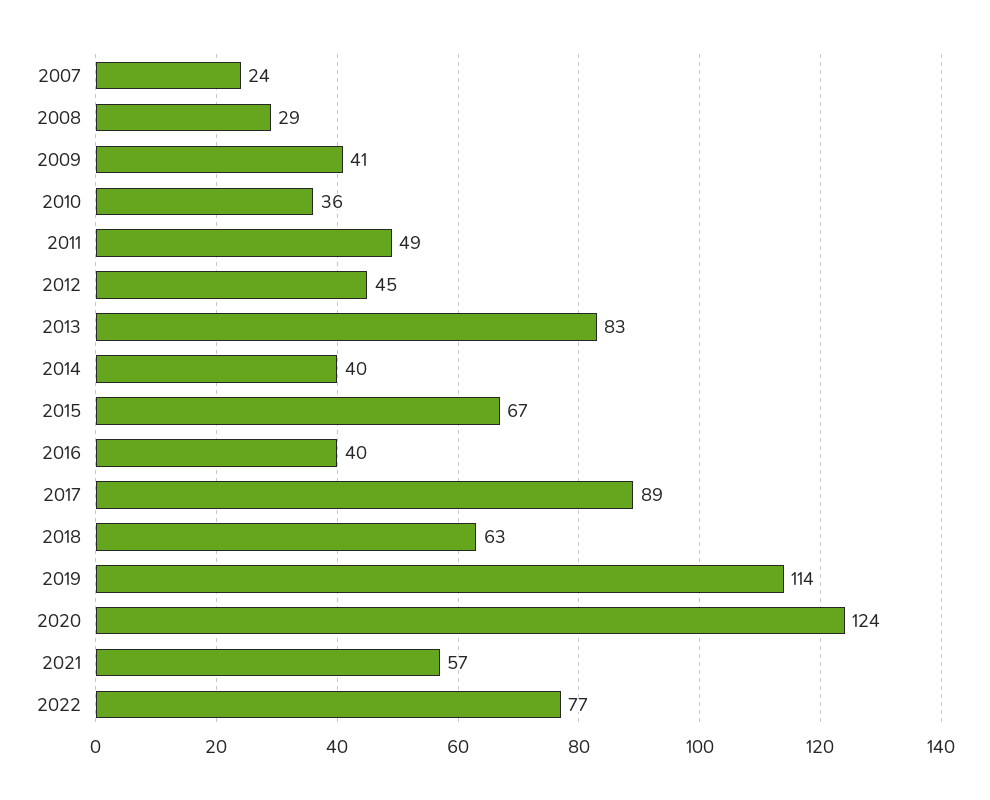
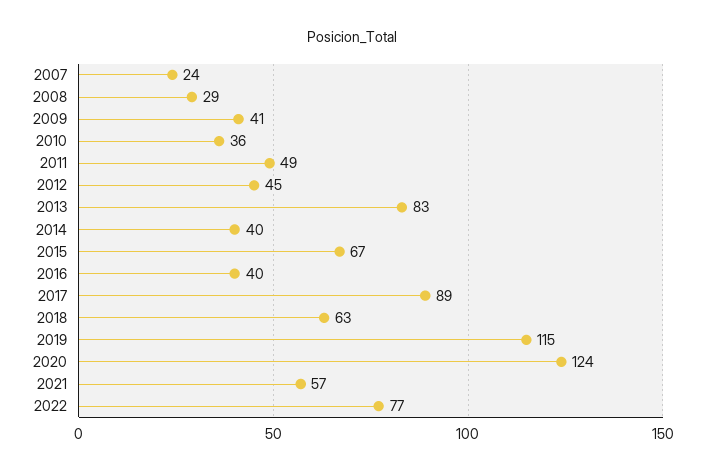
2019: 114 -> 115

